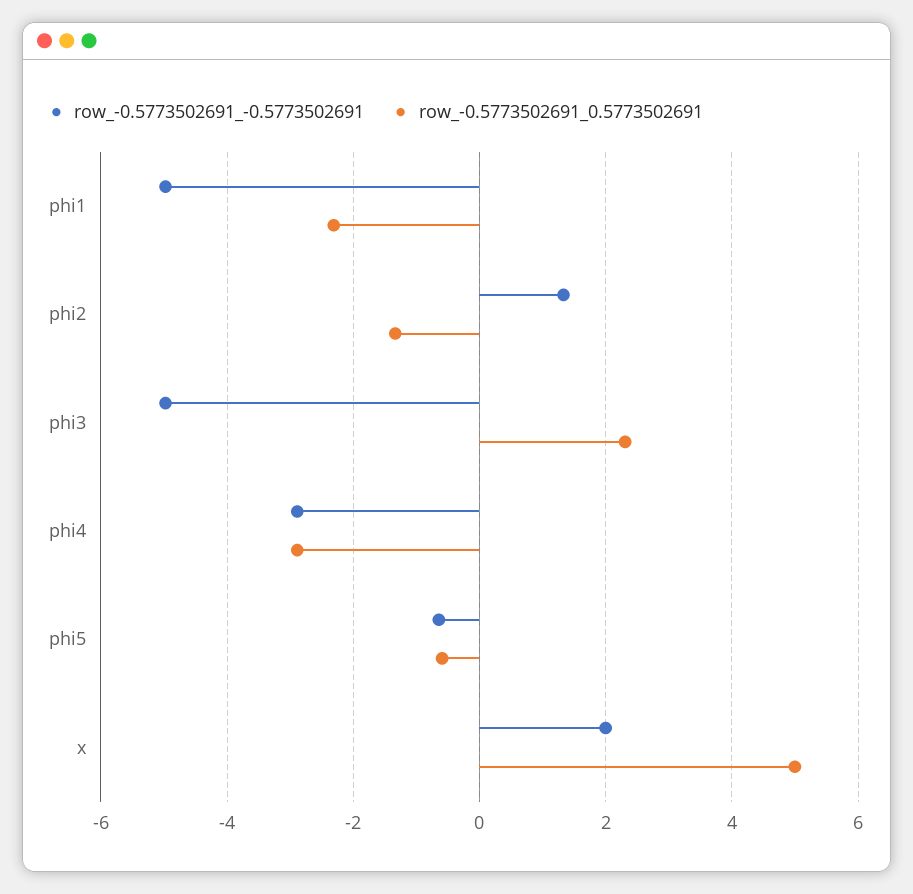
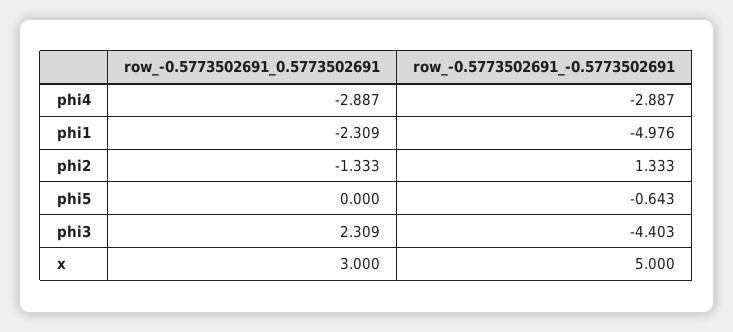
row_-0.5773502691_-0.5773502691, phi3: -5 -> -4.403
row_-0.5773502691_0.5773502691, phi5: -0.6 -> 0
row_-0.5773502691_-0.5773502691, x: 2 -> 5
row_-0.5773502691_0.5773502691, x: 5 -> 3

